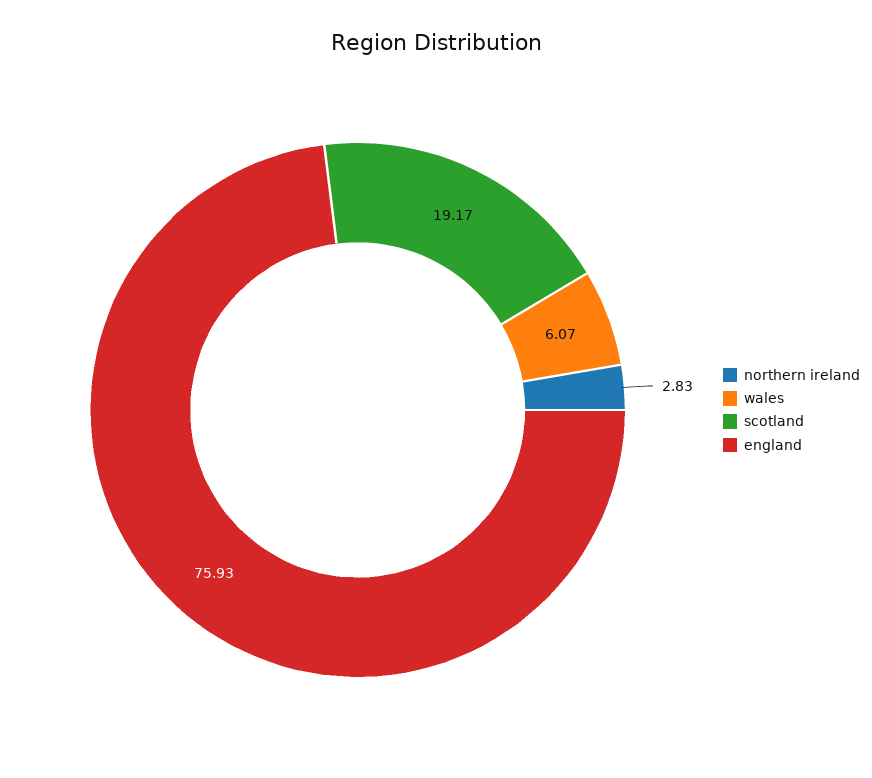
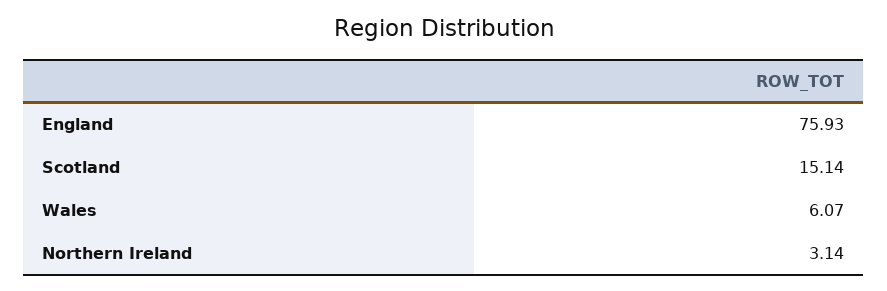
northern ireland: 2.83 -> 3.14
scotland: 19.17 -> 15.14

